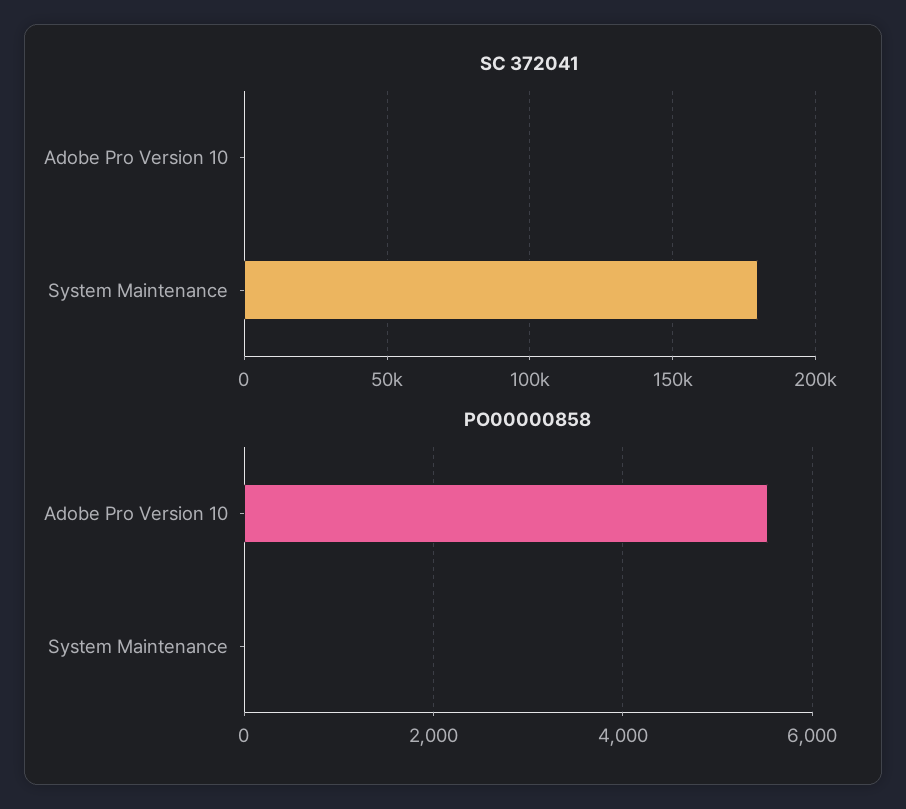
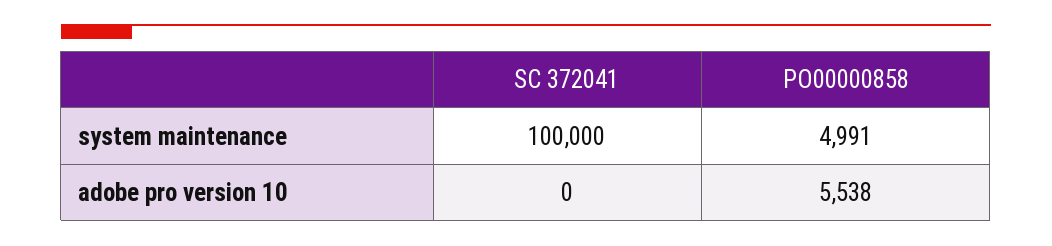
SC 372041, System Maintenance: 180000 -> 100000
PO00000858, System Maintenance: 0 -> 4991

